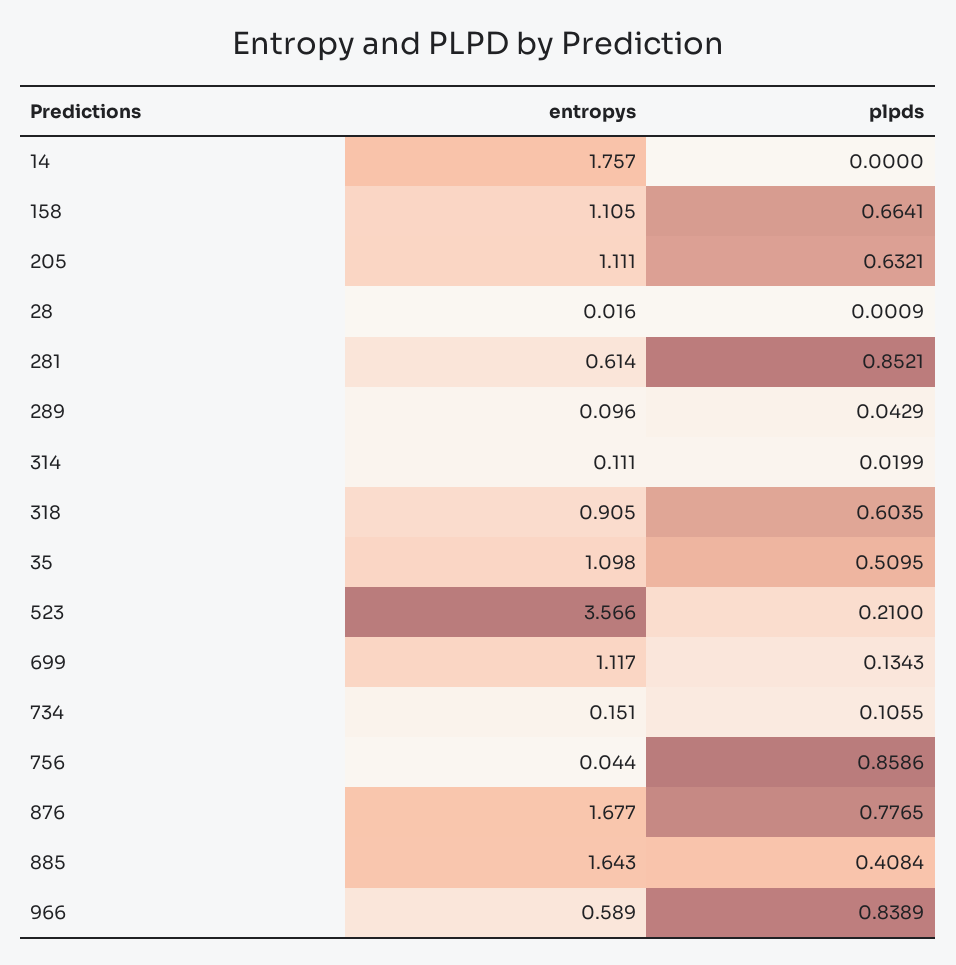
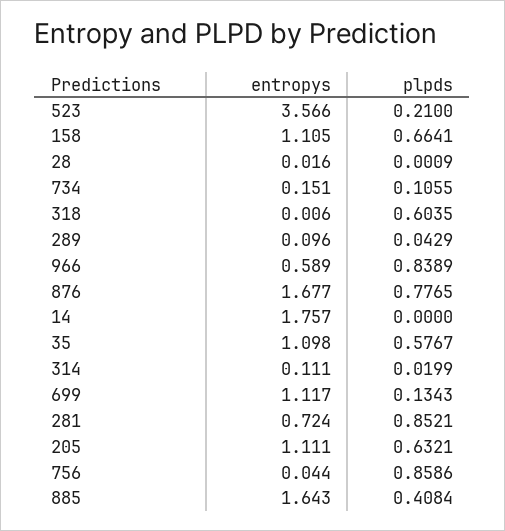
entropys, 281: 0.614 -> 0.724
entropys, 318: 0.905 -> 0.006
plpds, 35: 0.5095 -> 0.5767

